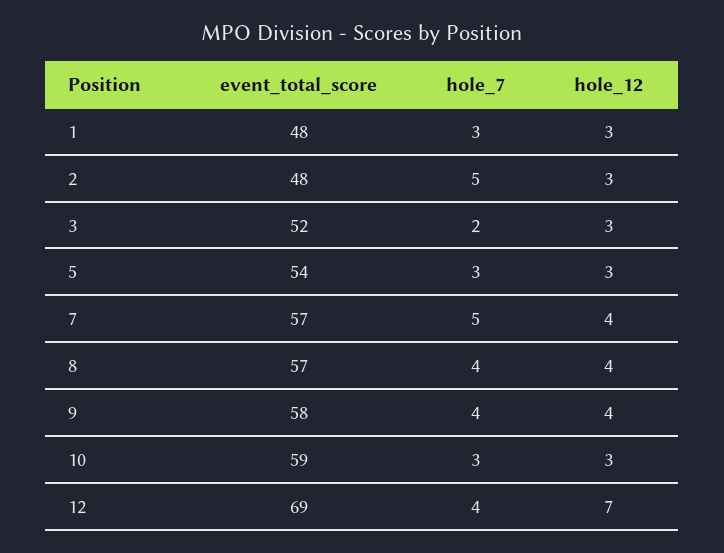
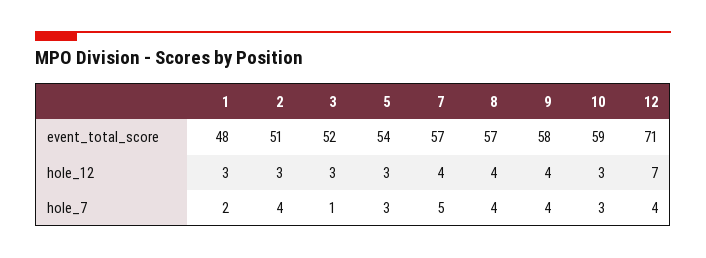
hole_7, 1: 3 -> 2
event_total_score, 2: 48 -> 51
hole_7, 2: 5 -> 4
hole_7, 3: 2 -> 1
event_total_score, 12: 69 -> 71

